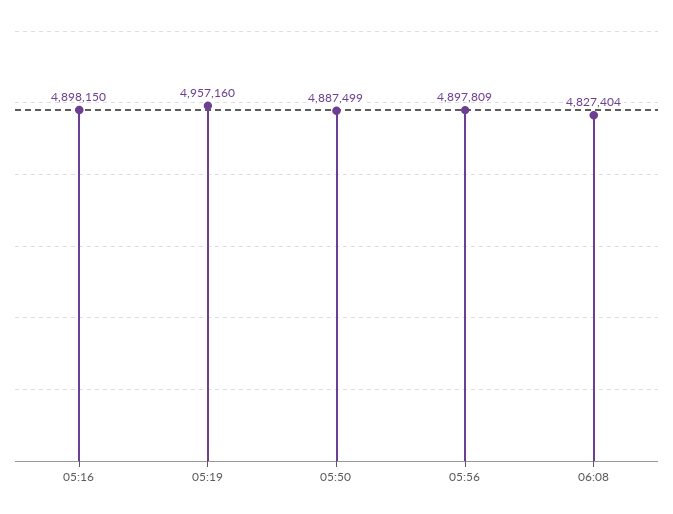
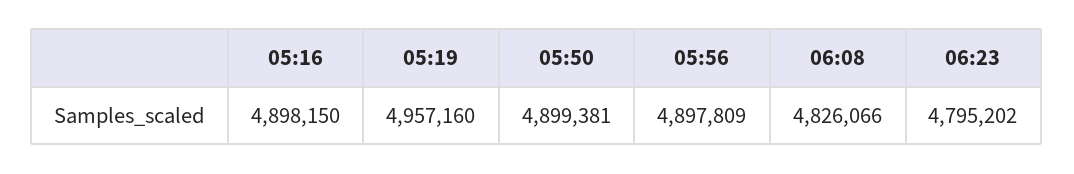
05:50: 4887499 -> 4899381
06:08: 4827404 -> 4826066
06:23: none -> 4795202

